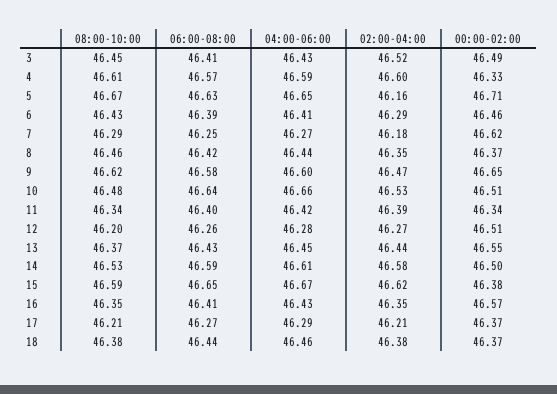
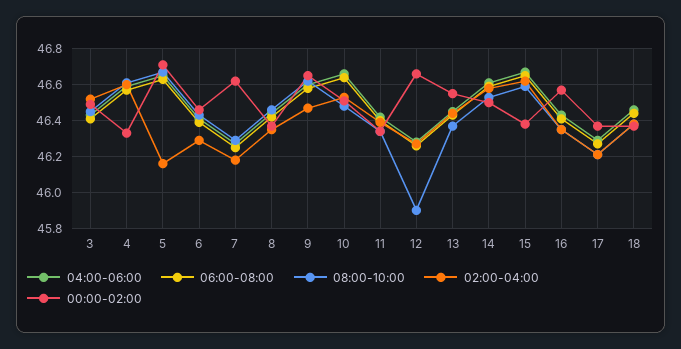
08:00-10:00, 12: 46.2 -> 45.9
00:00-02:00, 12: 46.51 -> 46.65

